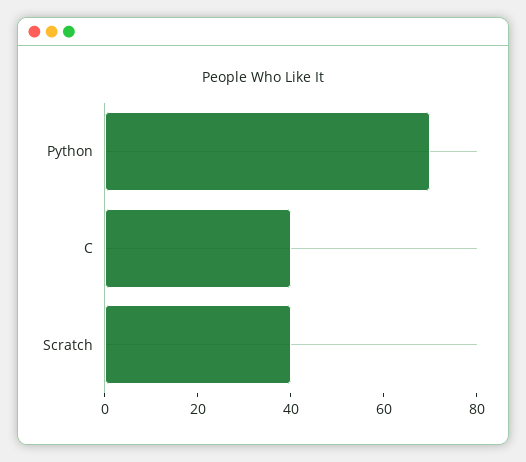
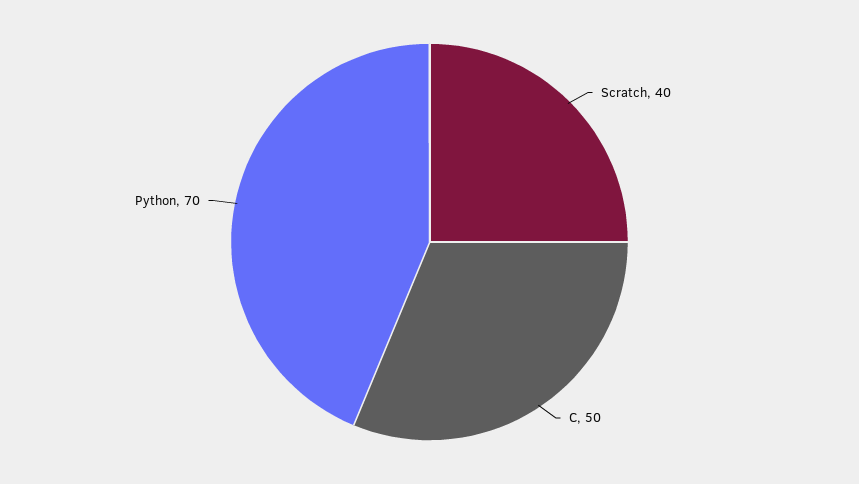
C: 40 -> 50

